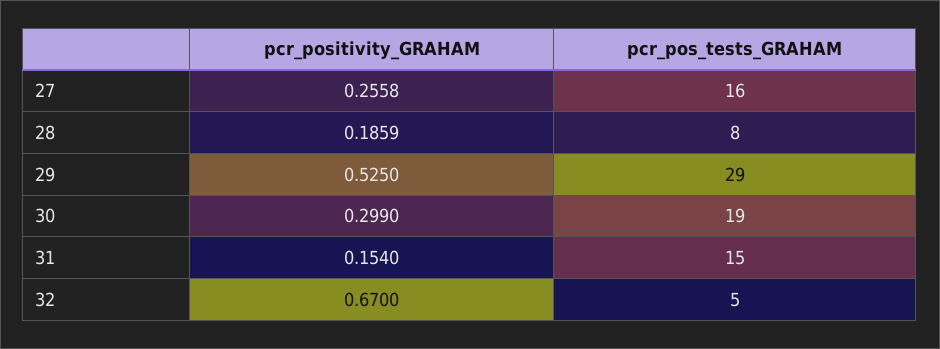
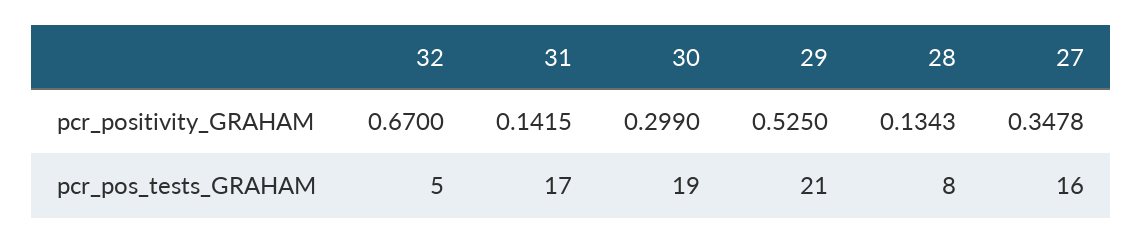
pcr_positivity_GRAHAM, 27: 0.2558 -> 0.3478
pcr_positivity_GRAHAM, 28: 0.1859 -> 0.1343
pcr_pos_tests_GRAHAM, 29: 29 -> 21
pcr_positivity_GRAHAM, 31: 0.154 -> 0.1415
pcr_pos_tests_GRAHAM, 31: 15 -> 17

